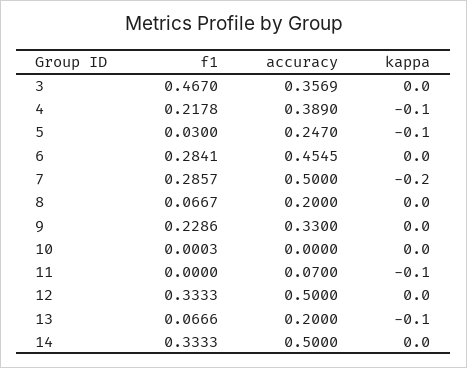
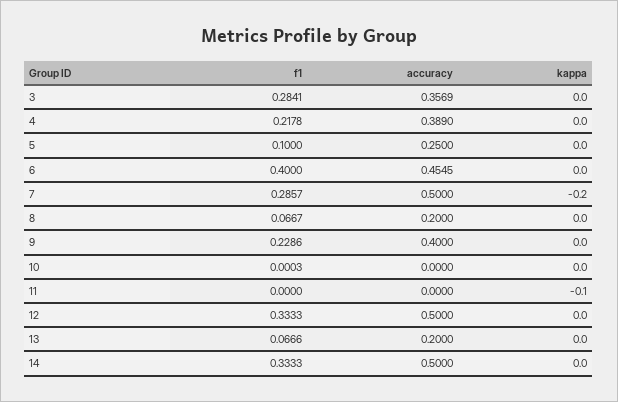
f1, 3: 0.467 -> 0.2841
kappa, 4: -0.1 -> 0
f1, 5: 0.03 -> 0.1
accuracy, 5: 0.247 -> 0.25
kappa, 5: -0.1 -> 0
f1, 6: 0.2841 -> 0.4
accuracy, 9: 0.33 -> 0.4
accuracy, 11: 0.07 -> 0
kappa, 13: -0.1 -> 0

